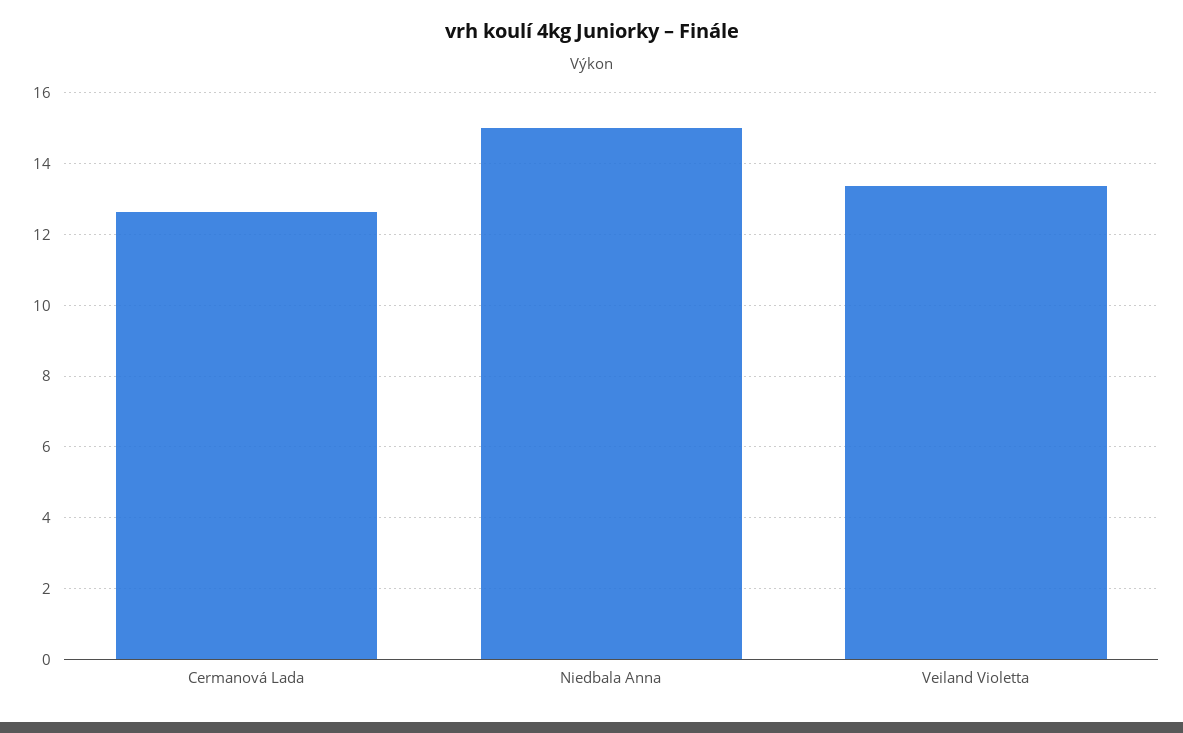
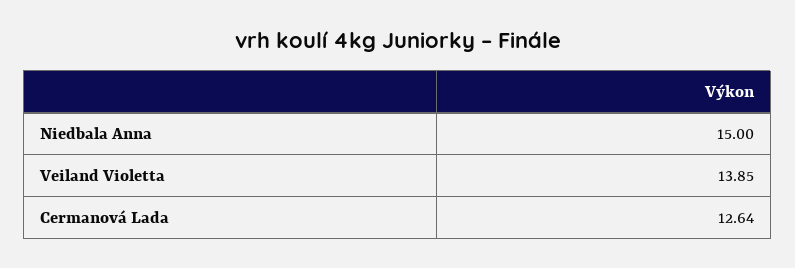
Veiland Violetta: 13.4 -> 13.85

